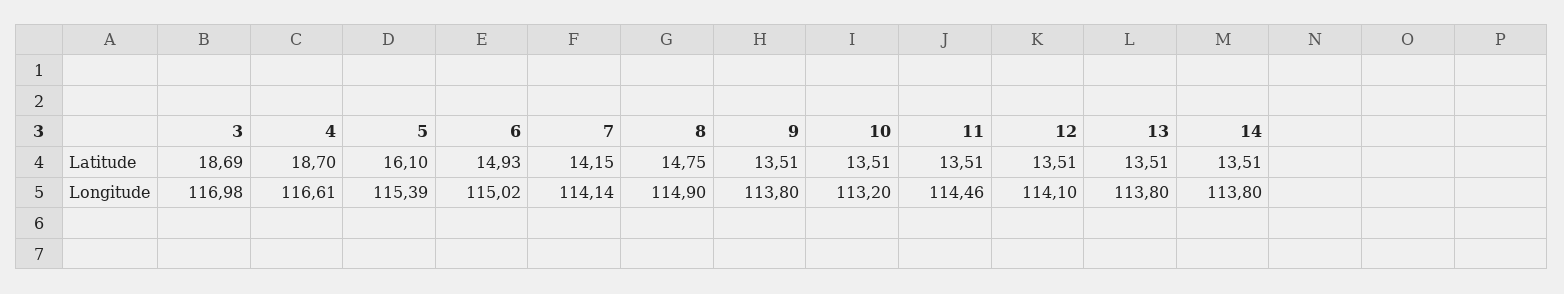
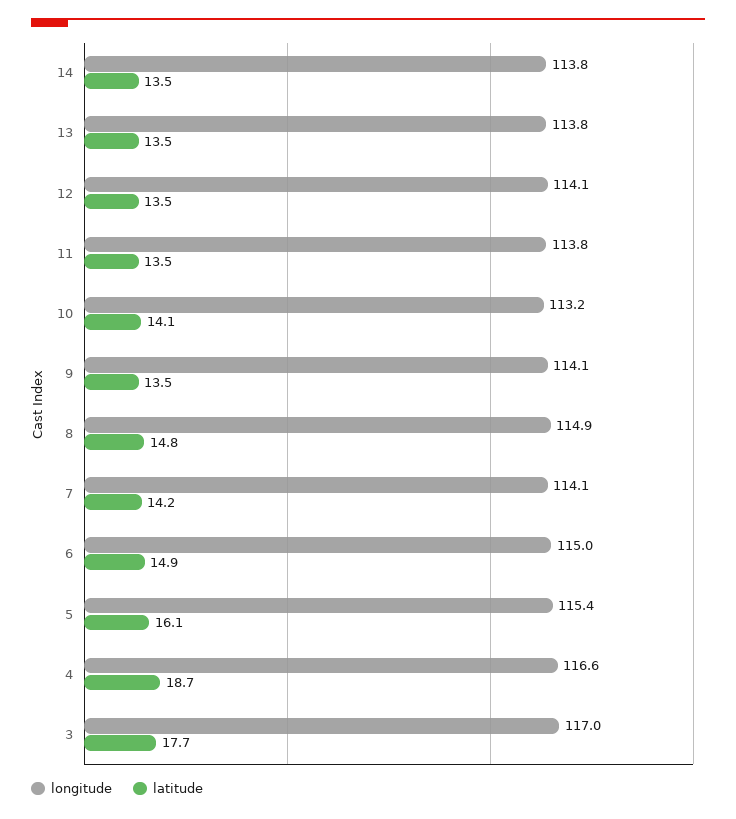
Latitude, 3: 18.69 -> 17.7
Latitude, 10: 13.51 -> 14.1
Longitude, 9: 113.8 -> 114.1
Longitude, 11: 114.46 -> 113.8

